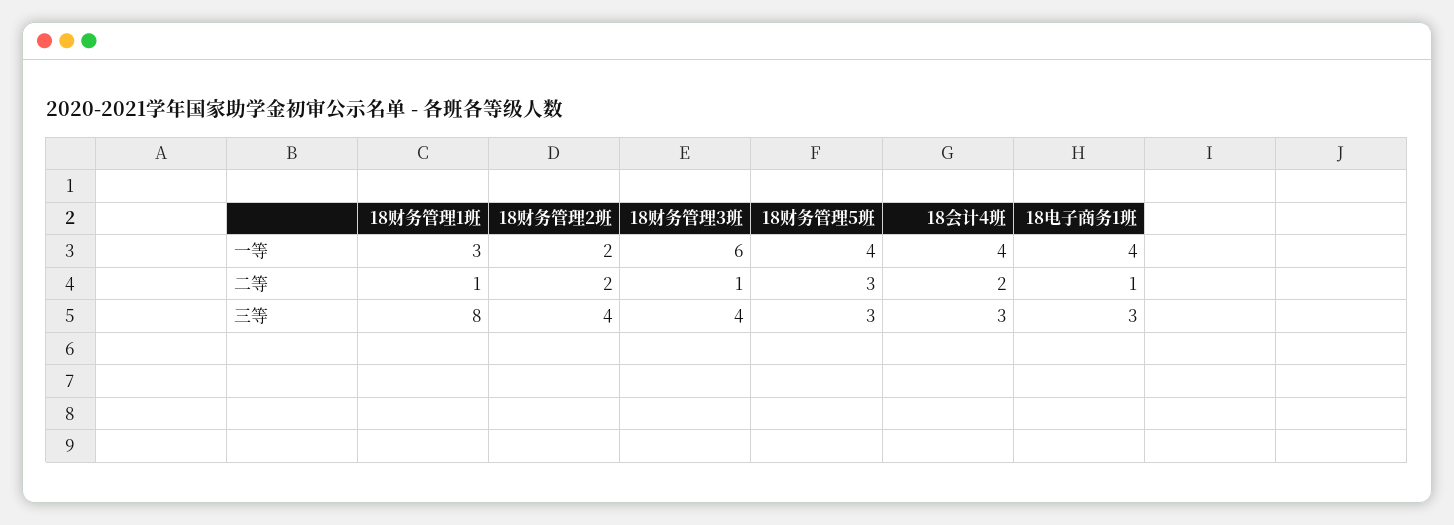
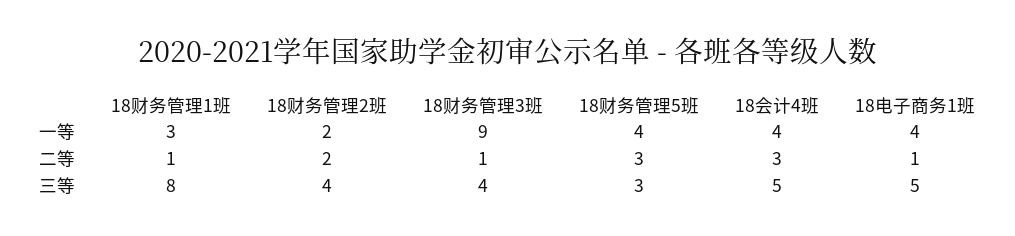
18财务管理3班, 一等: 6 -> 9
18会计4班, 二等: 2 -> 3
18会计4班, 三等: 3 -> 5
18电子商务1班, 三等: 3 -> 5

